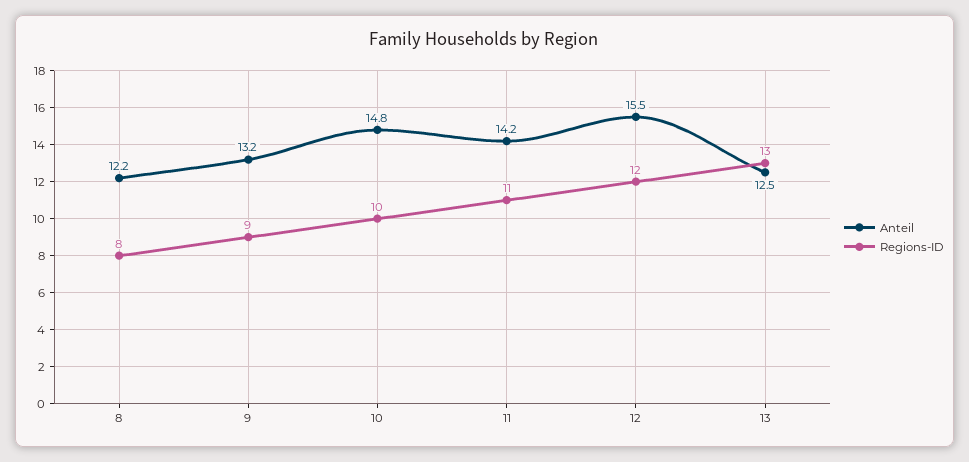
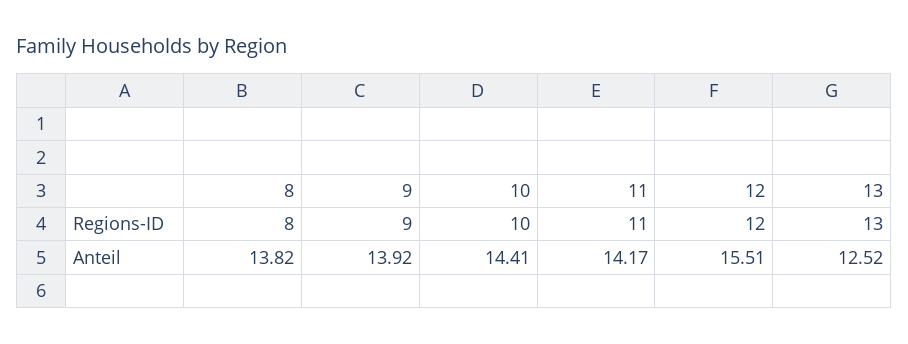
Anteil, 8: 12.2 -> 13.82
Anteil, 9: 13.2 -> 13.92
Anteil, 10: 14.8 -> 14.41

